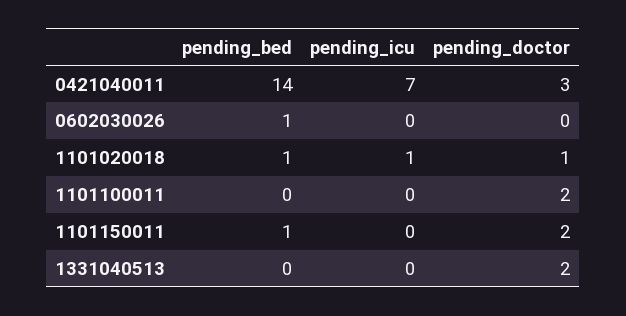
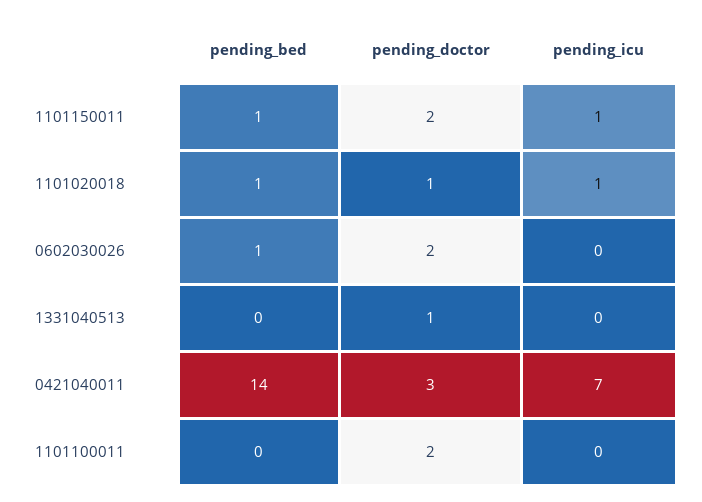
pending_doctor, 0602030026: 0 -> 2
pending_icu, 1101150011: 0 -> 1
pending_doctor, 1331040513: 2 -> 1

